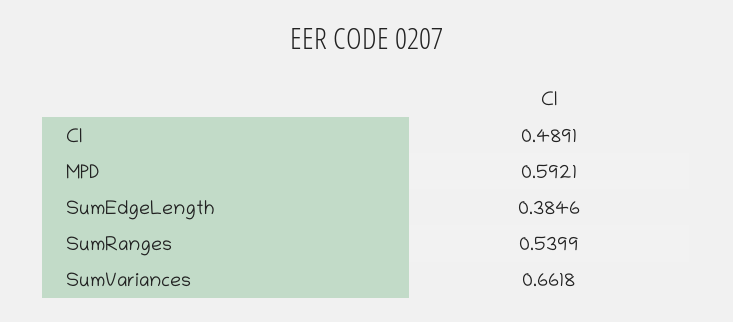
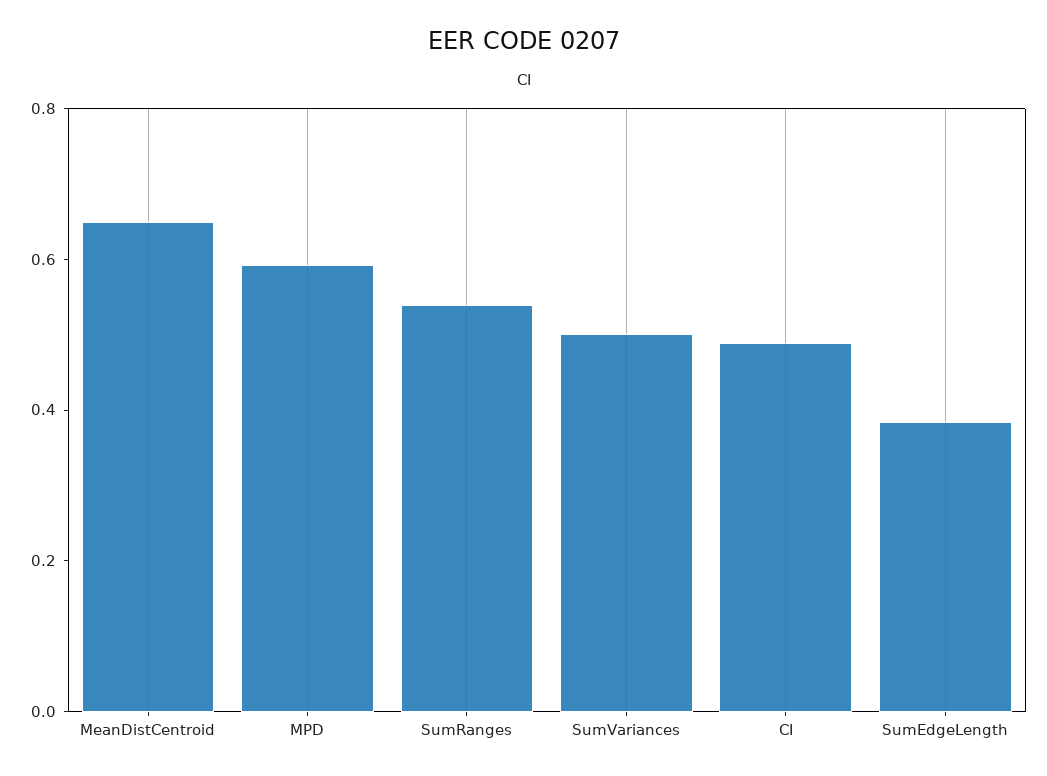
SumVariances: 0.6618 -> 0.5
MeanDistCentroid: none -> 0.65

